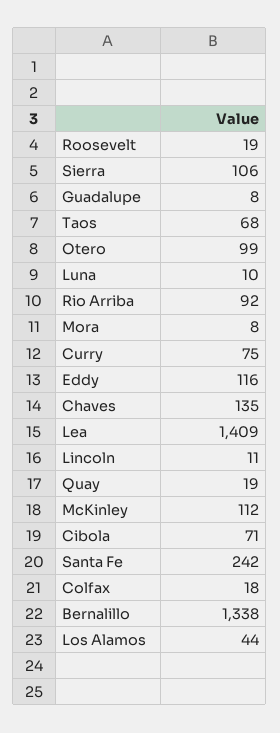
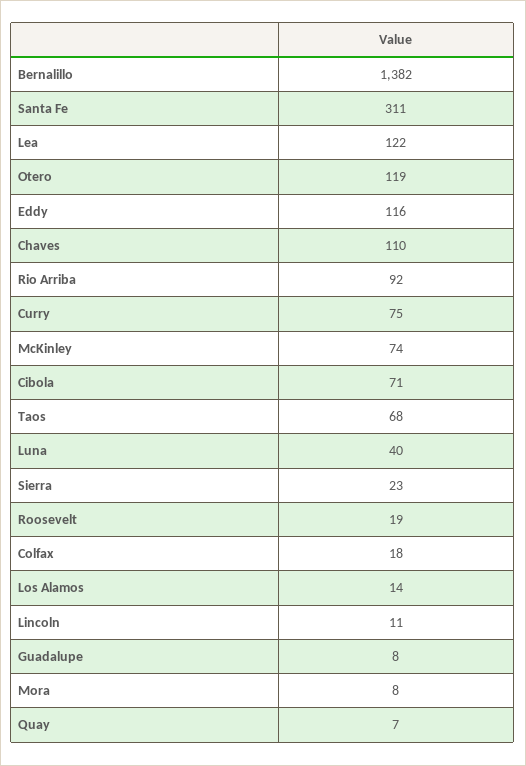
Sierra: 106 -> 23
Otero: 99 -> 119
Luna: 10 -> 40
Chaves: 135 -> 110
Lea: 1409 -> 122
Quay: 19 -> 7
McKinley: 112 -> 74
Santa Fe: 242 -> 311
Bernalillo: 1338 -> 1382
Los Alamos: 44 -> 14

